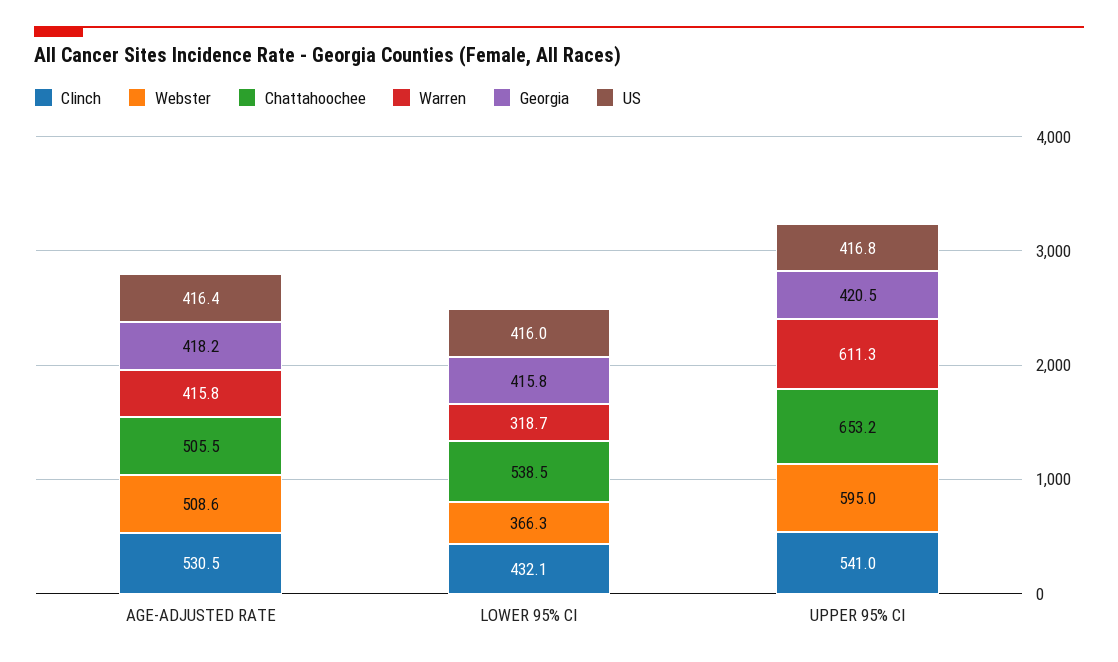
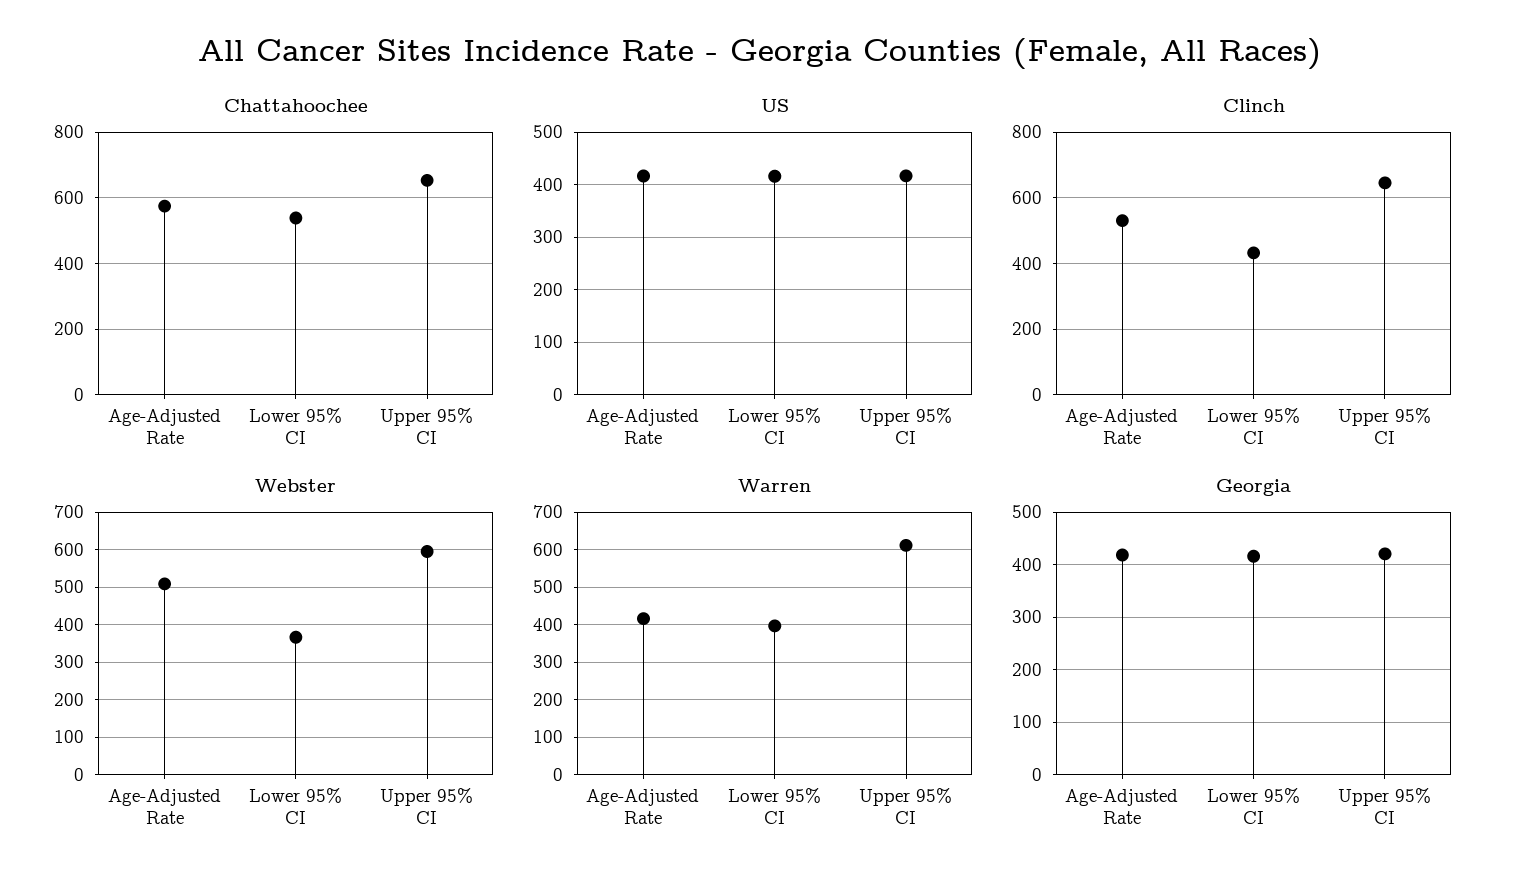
Chattahoochee, AGE-ADJUSTED RATE: 505.5 -> 580
Warren, LOWER 95% CI: 318.7 -> 400
Clinch, UPPER 95% CI: 541 -> 640

